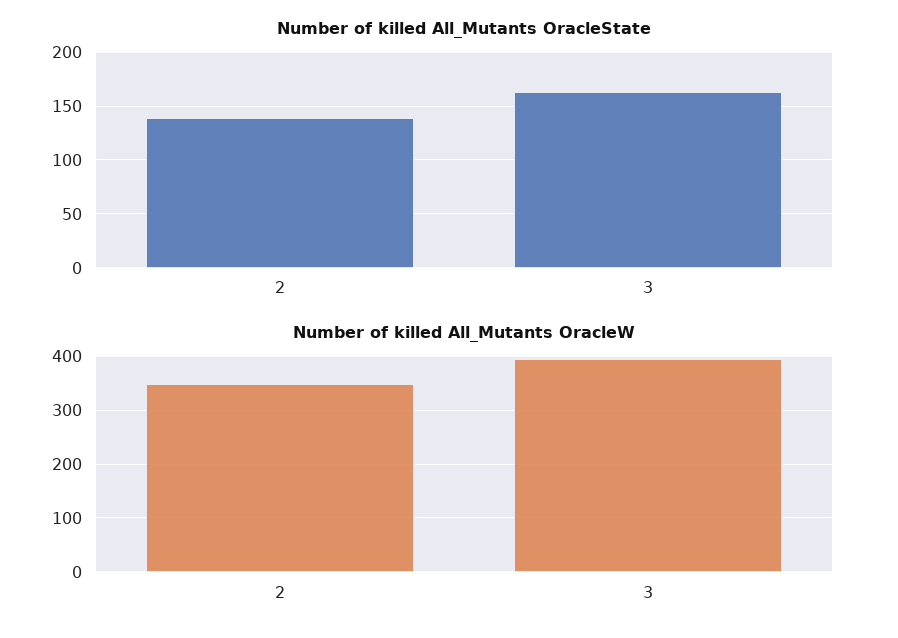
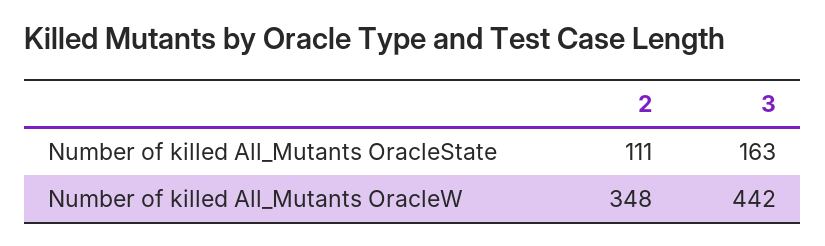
Number of killed All_Mutants OracleState, 2: 140 -> 111
Number of killed All_Mutants OracleW, 3: 400 -> 442

